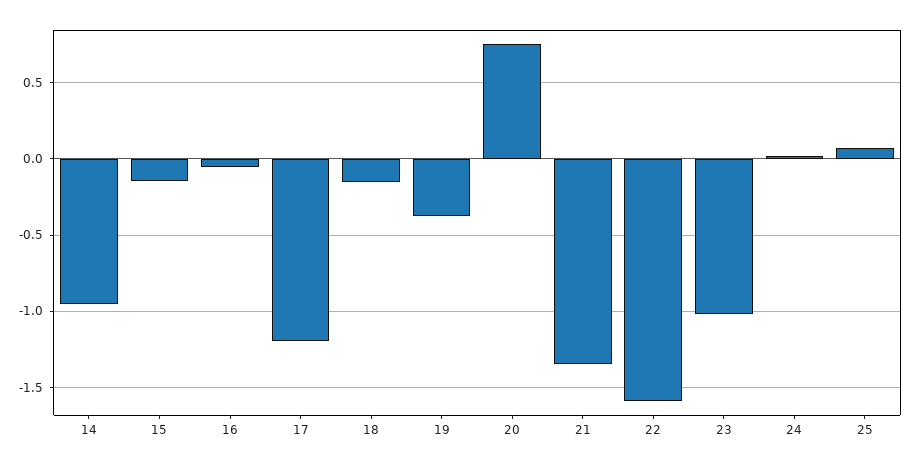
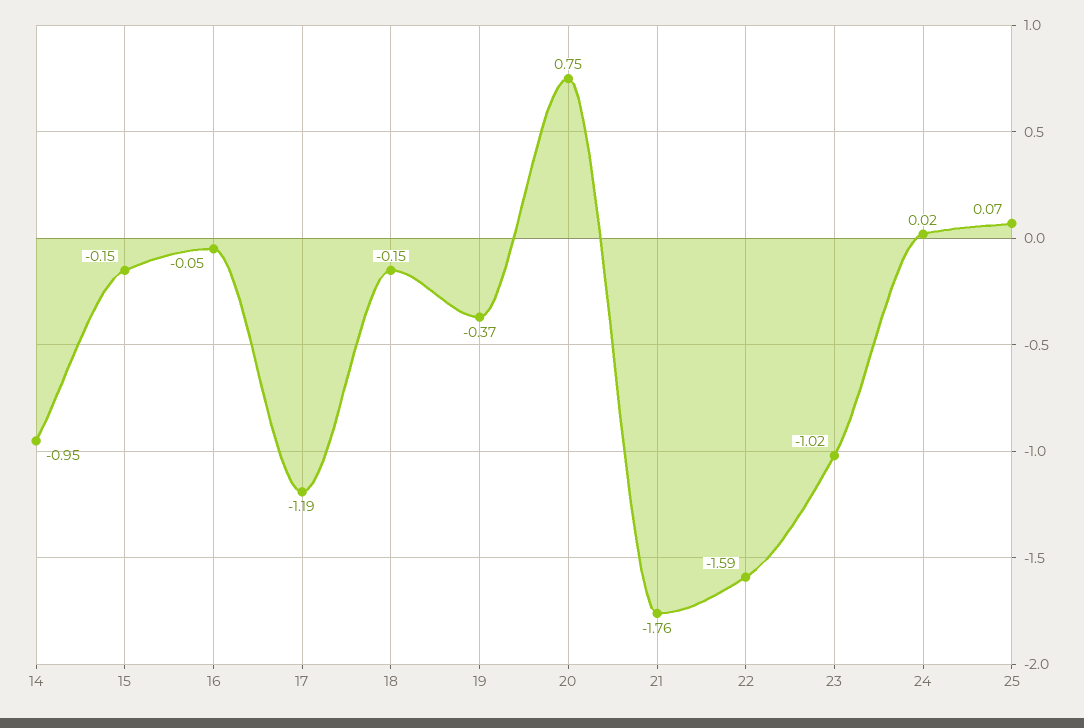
21: -1.35 -> -1.76

